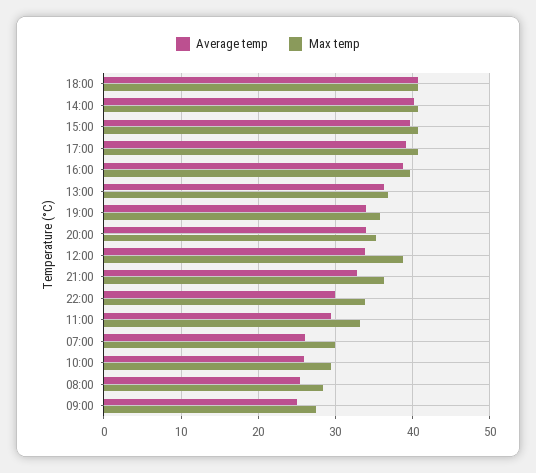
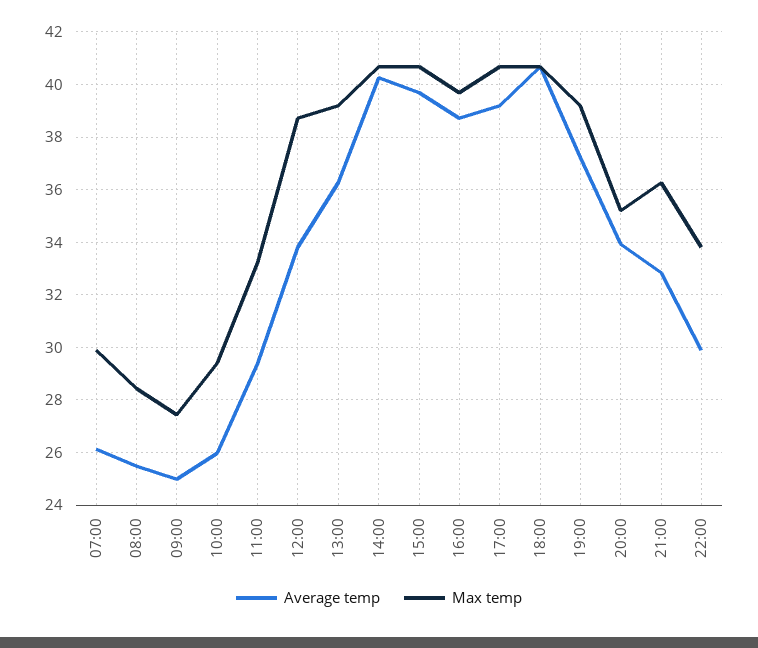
Max temp, 13:00: 37 -> 39.25
Average temp, 19:00: 34 -> 37.25
Max temp, 19:00: 36 -> 39.25

